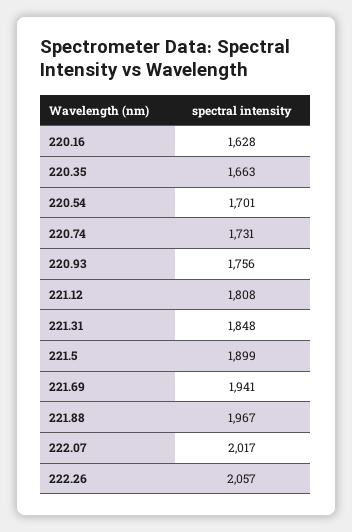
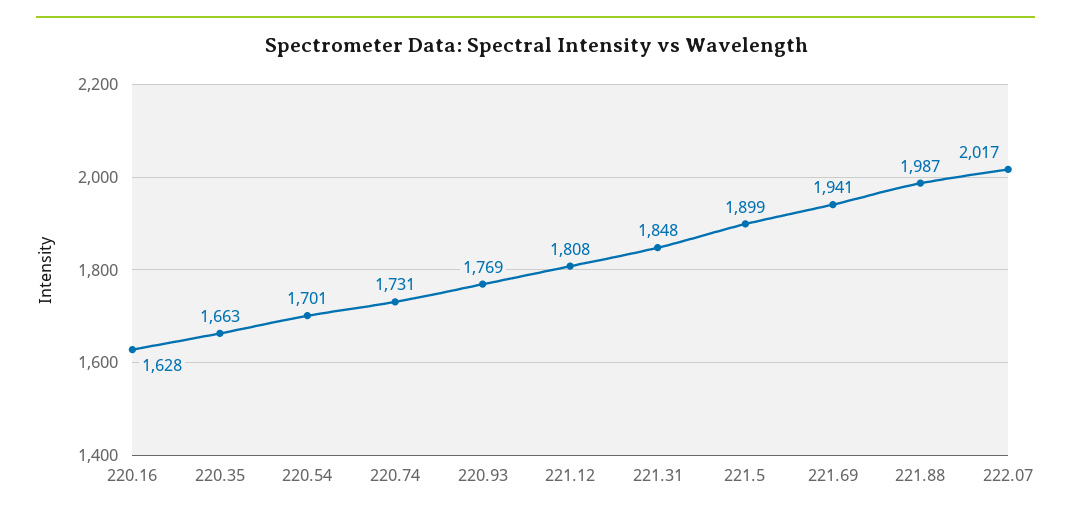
220.93: 1756 -> 1769
221.88: 1967 -> 1987
222.26: 2057 -> none

